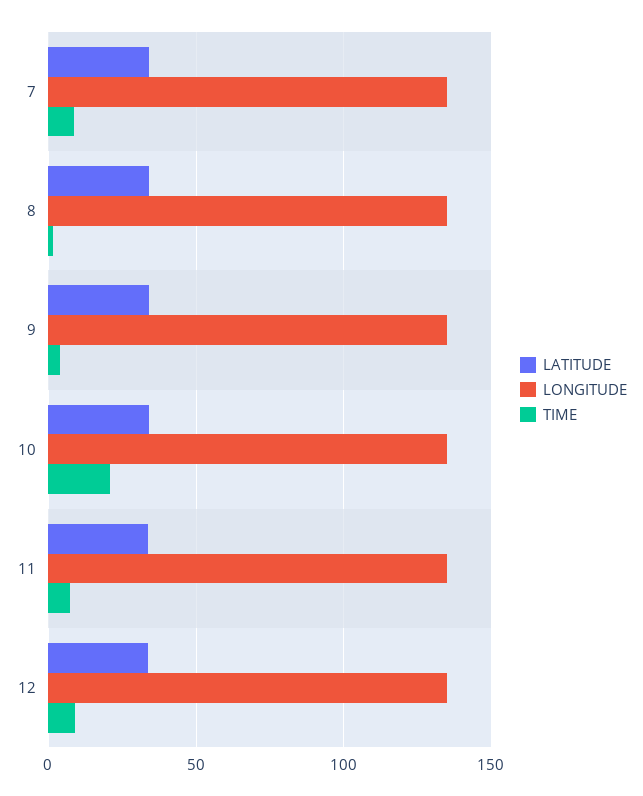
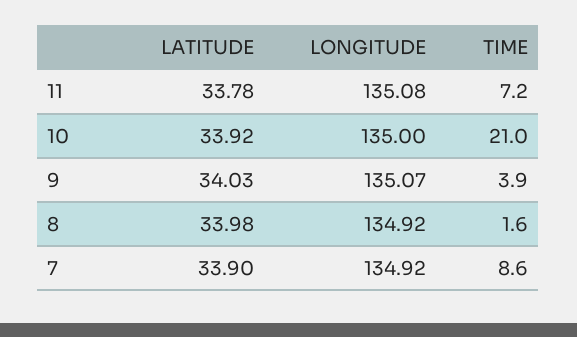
LATITUDE, 12: 35 -> none
LONGITUDE, 12: 135 -> none
TIME, 12: 10 -> none

